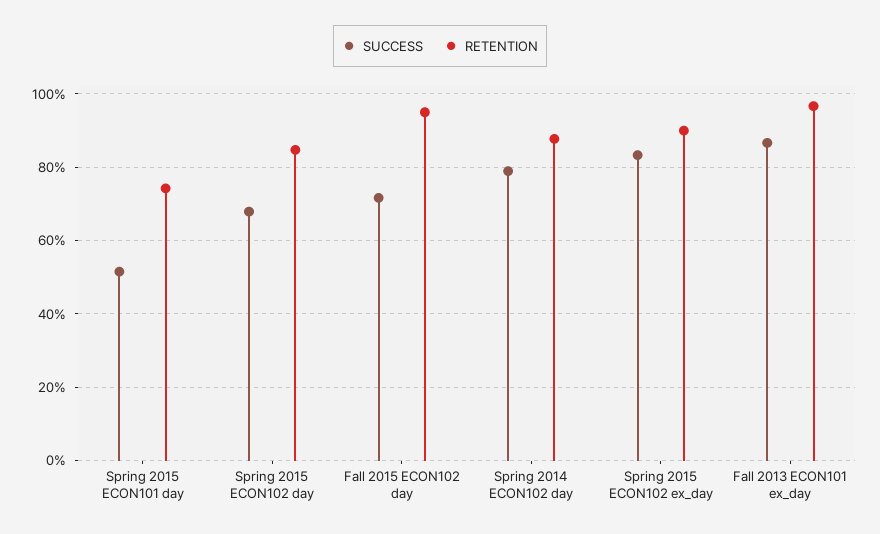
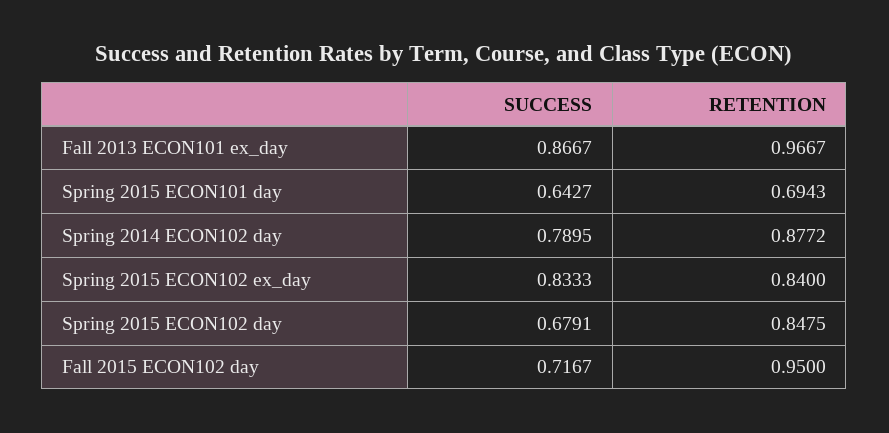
SUCCESS, Spring 2015 ECON101 day: 0.52 -> 0.6427
RETENTION, Spring 2015 ECON101 day: 0.74 -> 0.6943
RETENTION, Spring 2015 ECON102 ex_day: 0.9 -> 0.84

